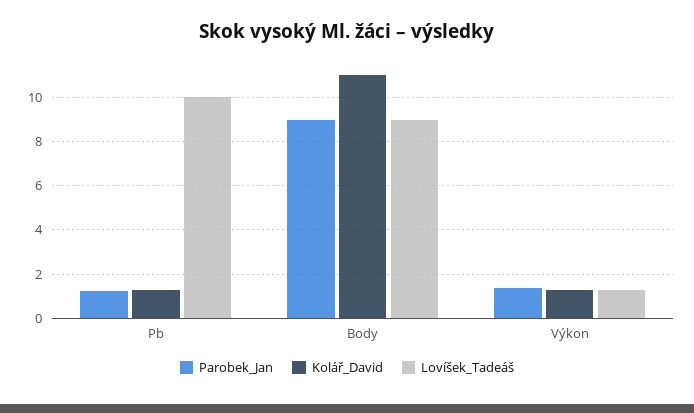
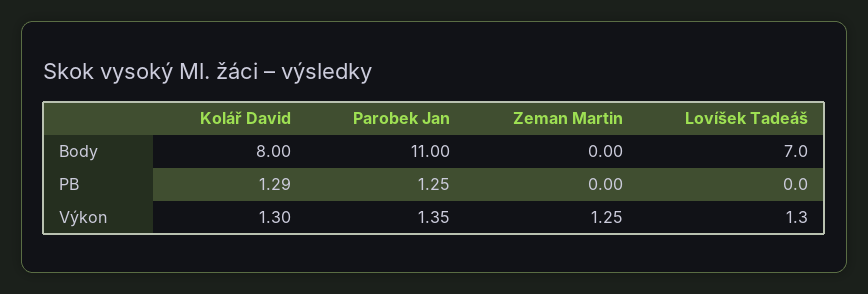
Lovíšek_Tadeáš, Pb: 10 -> 0
Parobek_Jan, Body: 9 -> 11
Kolář_David, Body: 11 -> 8
Lovíšek_Tadeáš, Body: 9 -> 7
Zeman Martin, Body: none -> 0
Zeman Martin, Pb: none -> 0
Zeman Martin, Výkon: none -> 1.25

